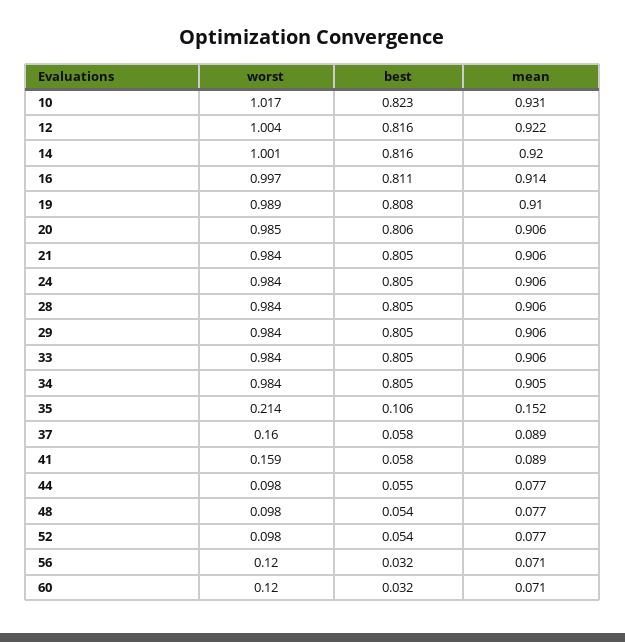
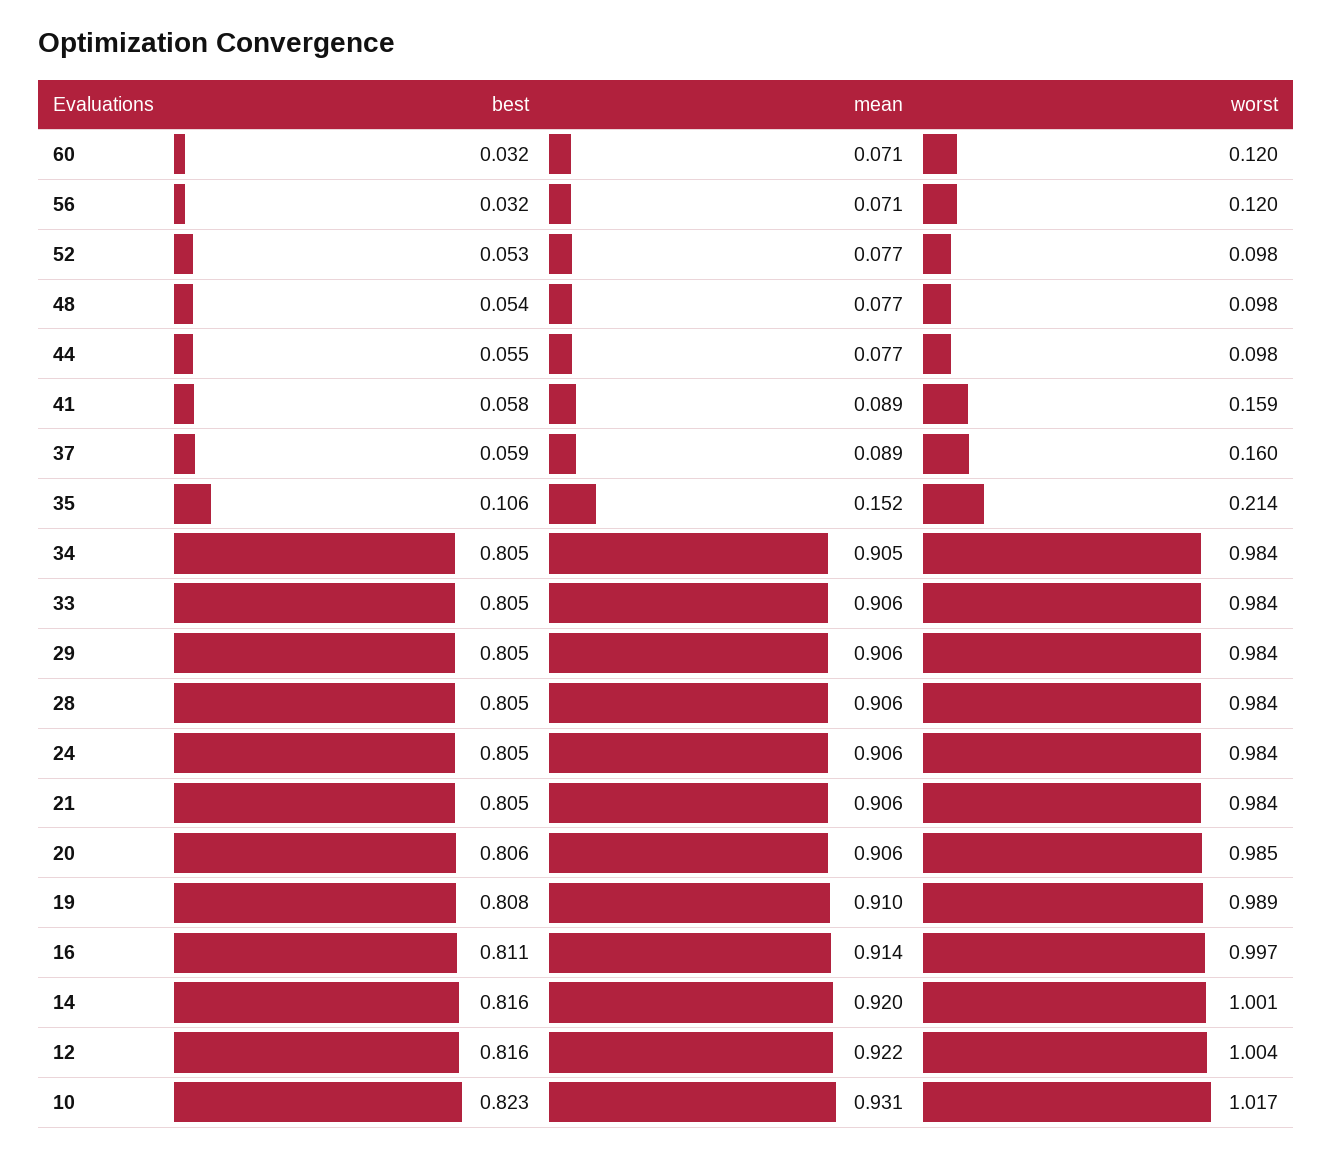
best, 37: 0.058 -> 0.059
best, 52: 0.054 -> 0.053

